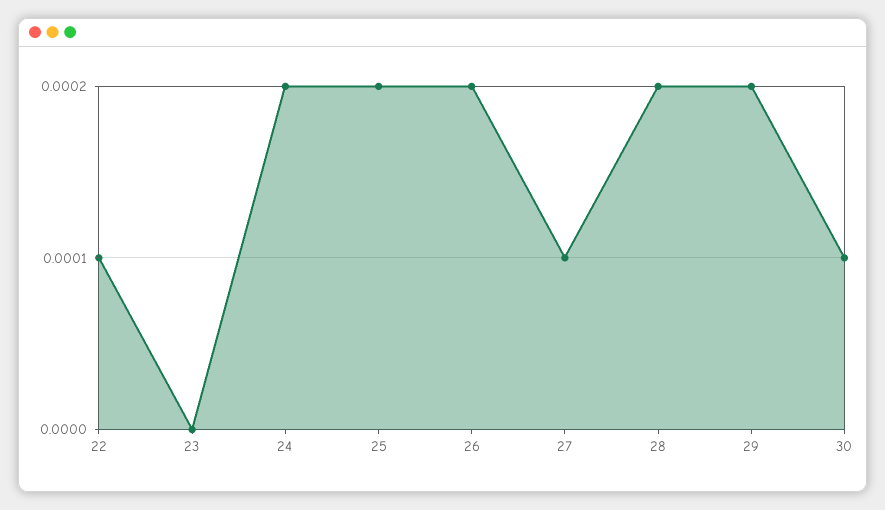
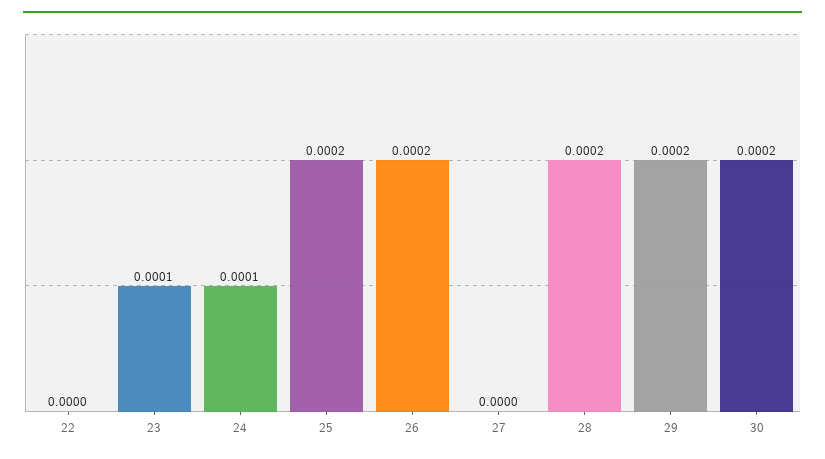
22: 0.0001 -> 0
23: 0 -> 0.0001
24: 0.0002 -> 0.0001
27: 0.0001 -> 0
30: 0.0001 -> 0.0002

